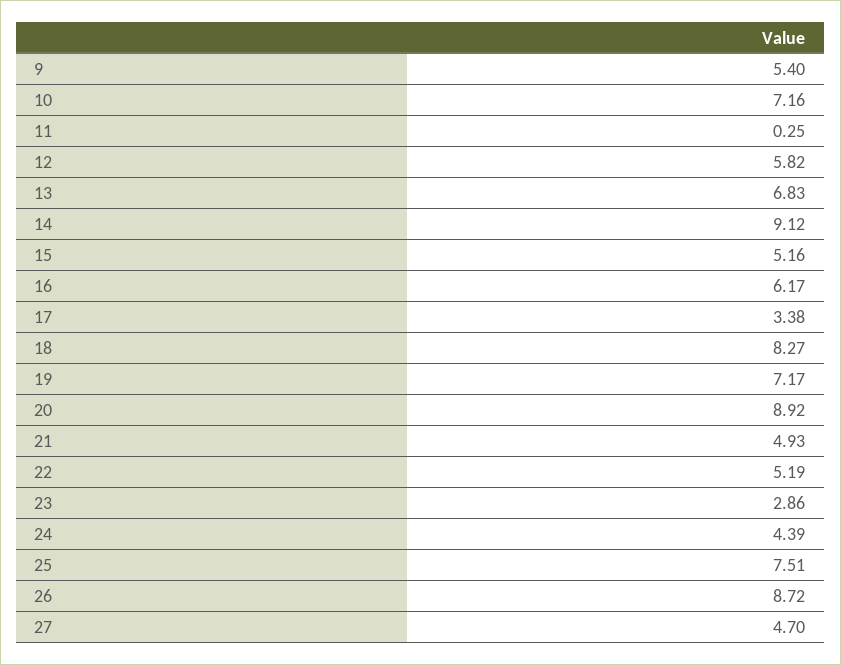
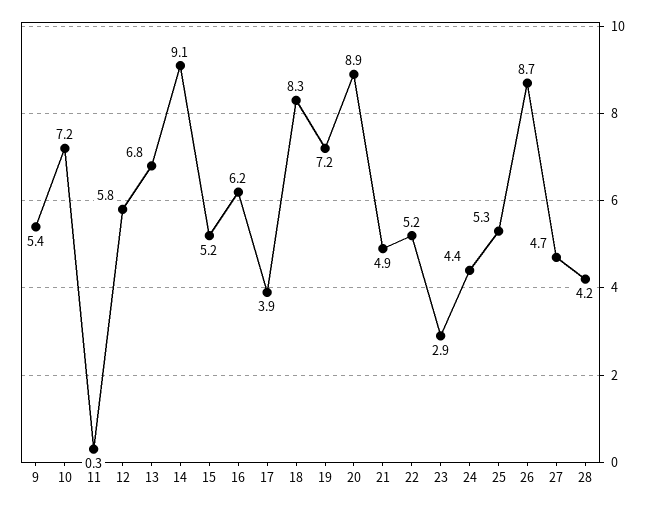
17: 3.38 -> 3.9
25: 7.51 -> 5.3
28: none -> 4.2

